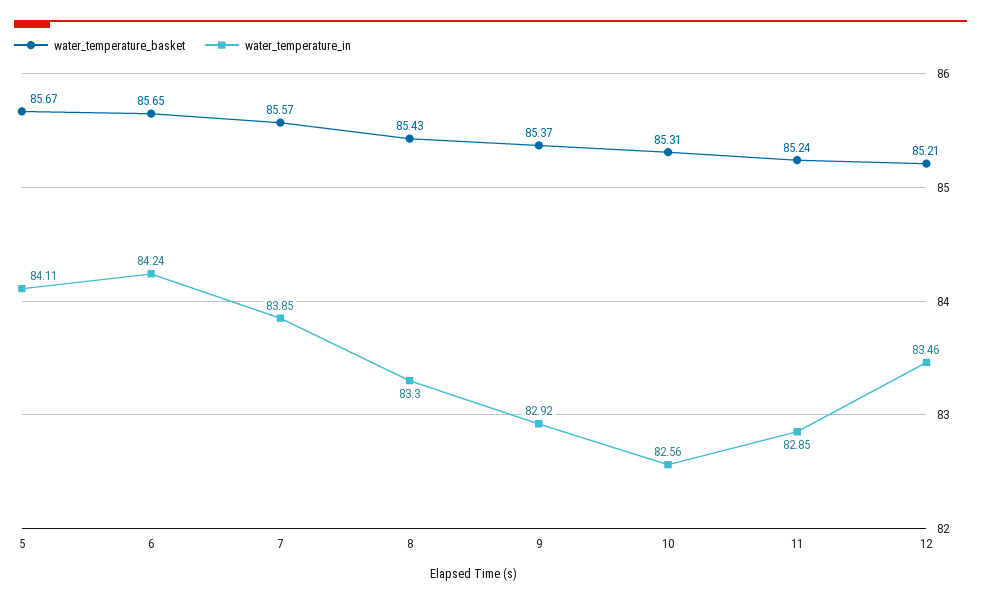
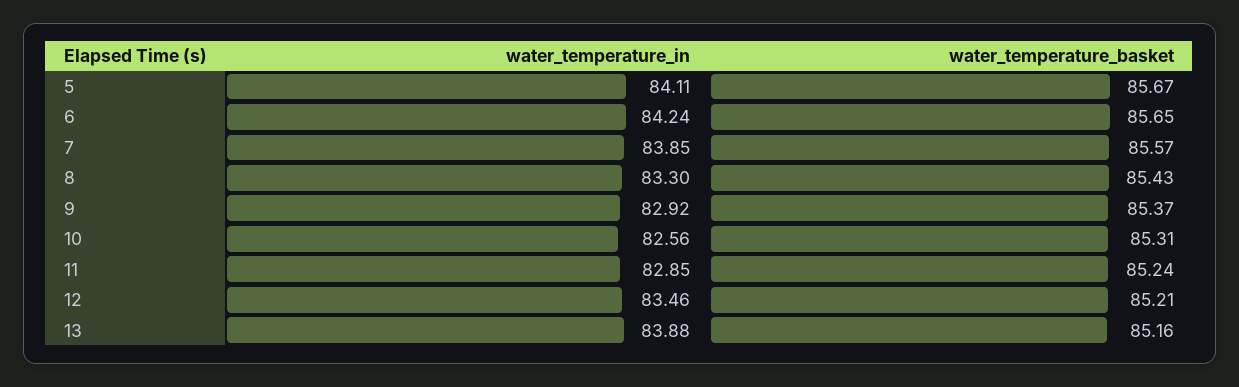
water_temperature_in, 13: none -> 83.88
water_temperature_basket, 13: none -> 85.16

